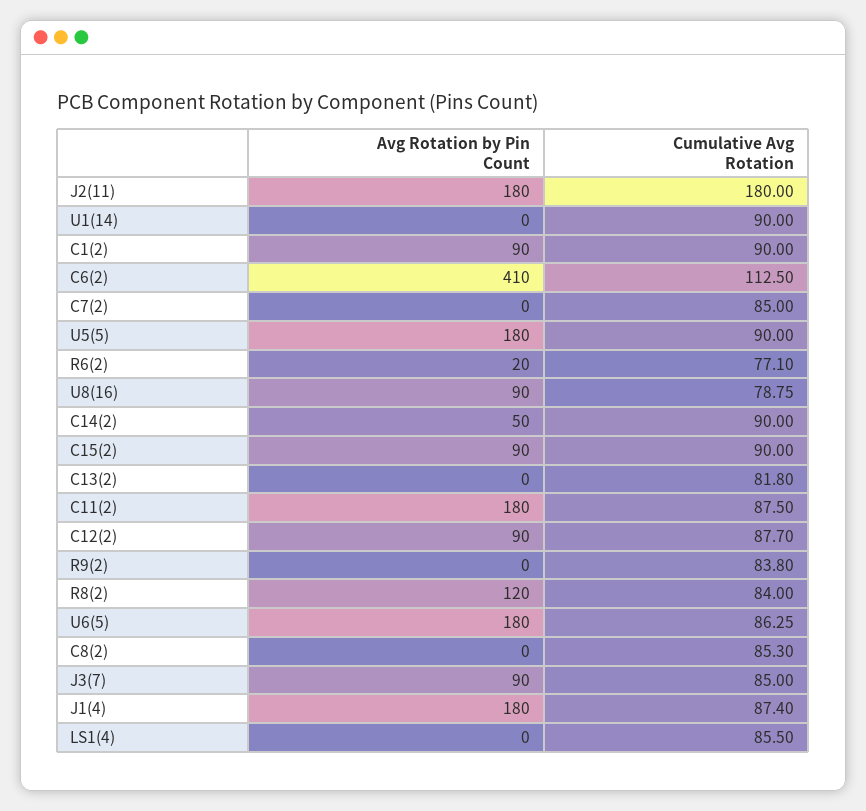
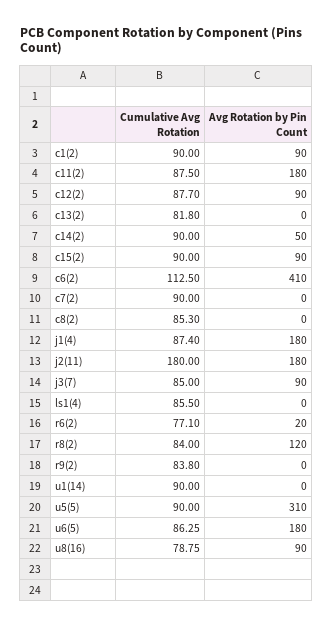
Cumulative Avg Rotation, C7(2): 85 -> 90
Avg Rotation by Pin Count, U5(5): 180 -> 310

